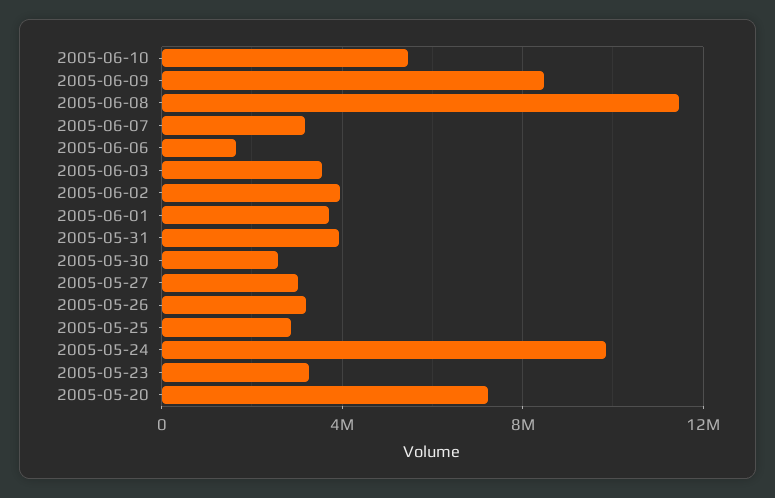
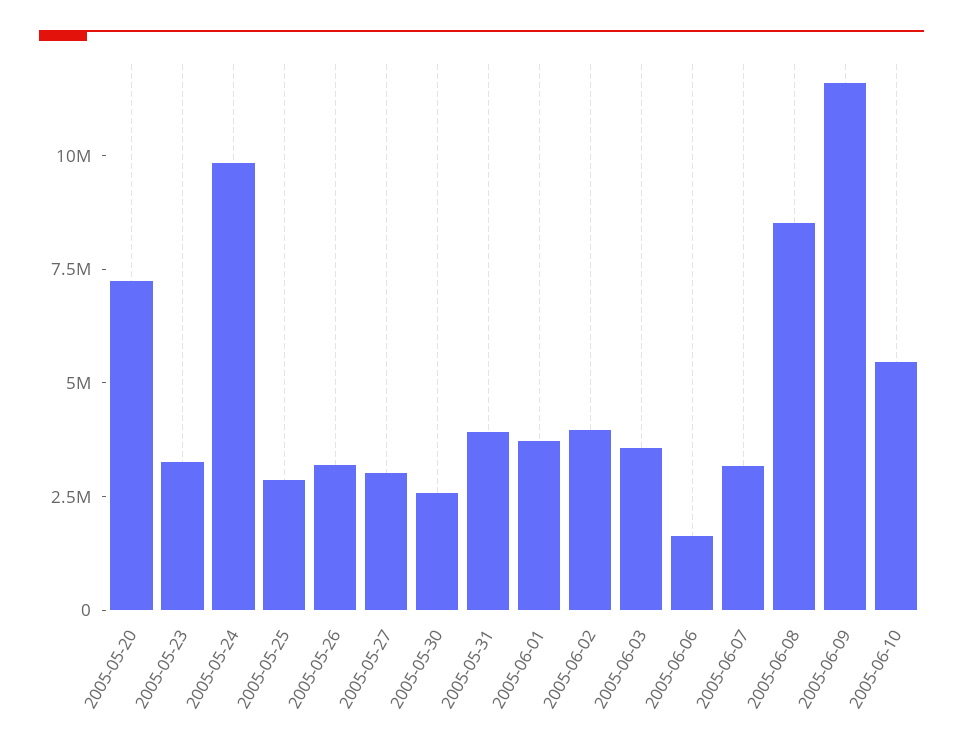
2005-06-09: 8500000 -> 11500000
2005-06-08: 11500000 -> 8500000

